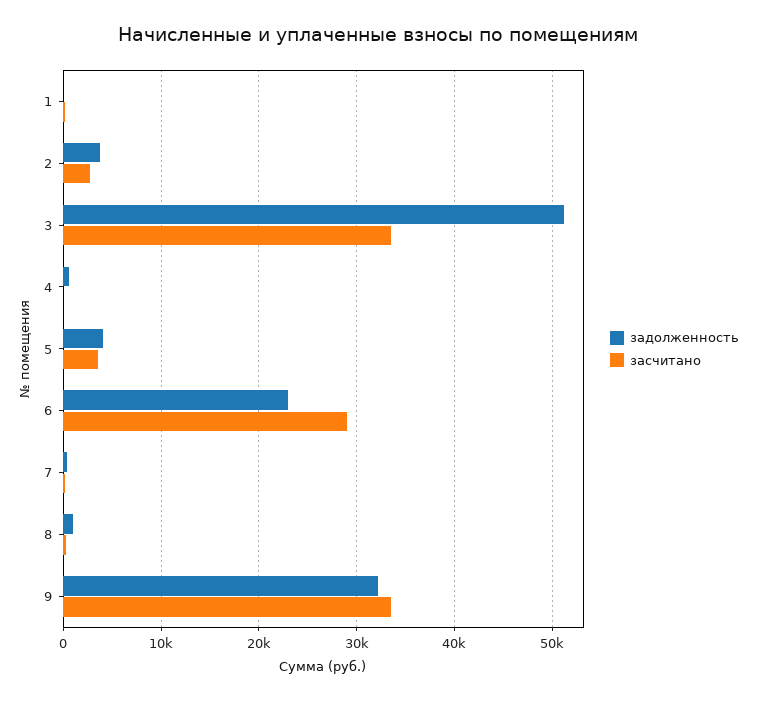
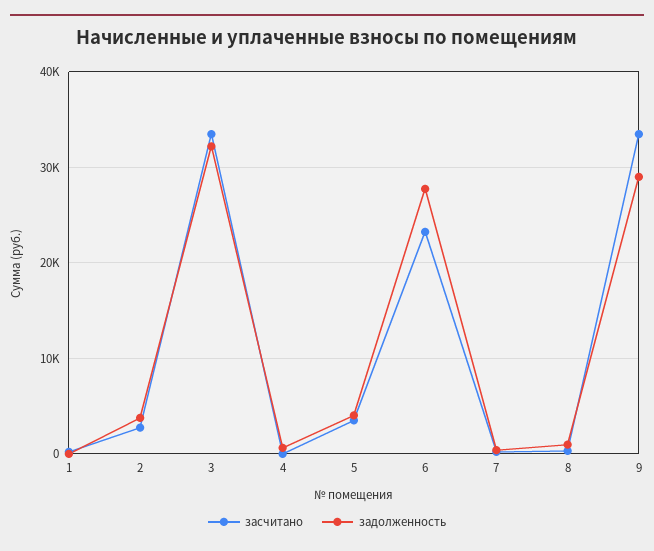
задолженность, 3: 51000 -> 32000
задолженность, 6: 23000 -> 28000
засчитано, 6: 29000 -> 23000
задолженность, 9: 32000 -> 29000

